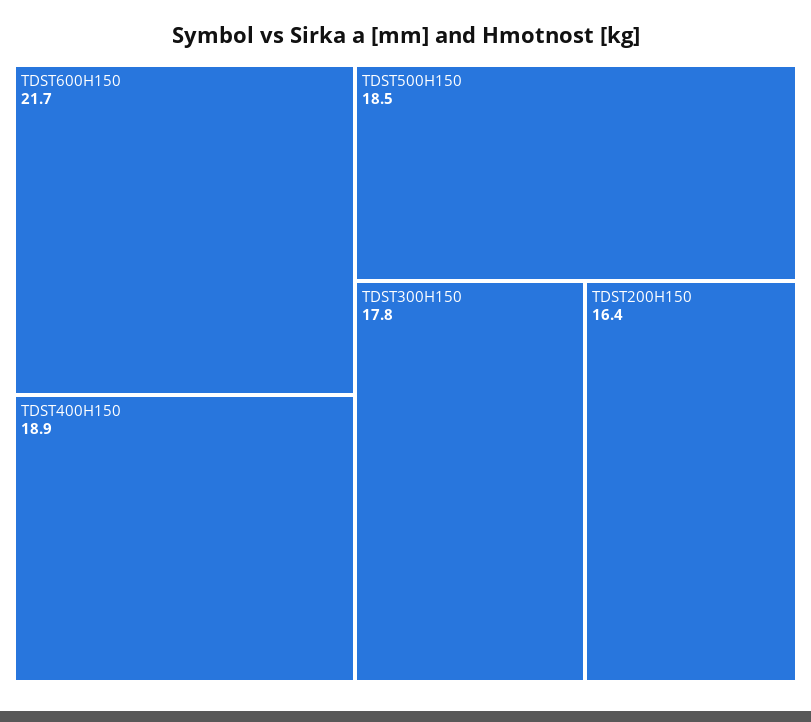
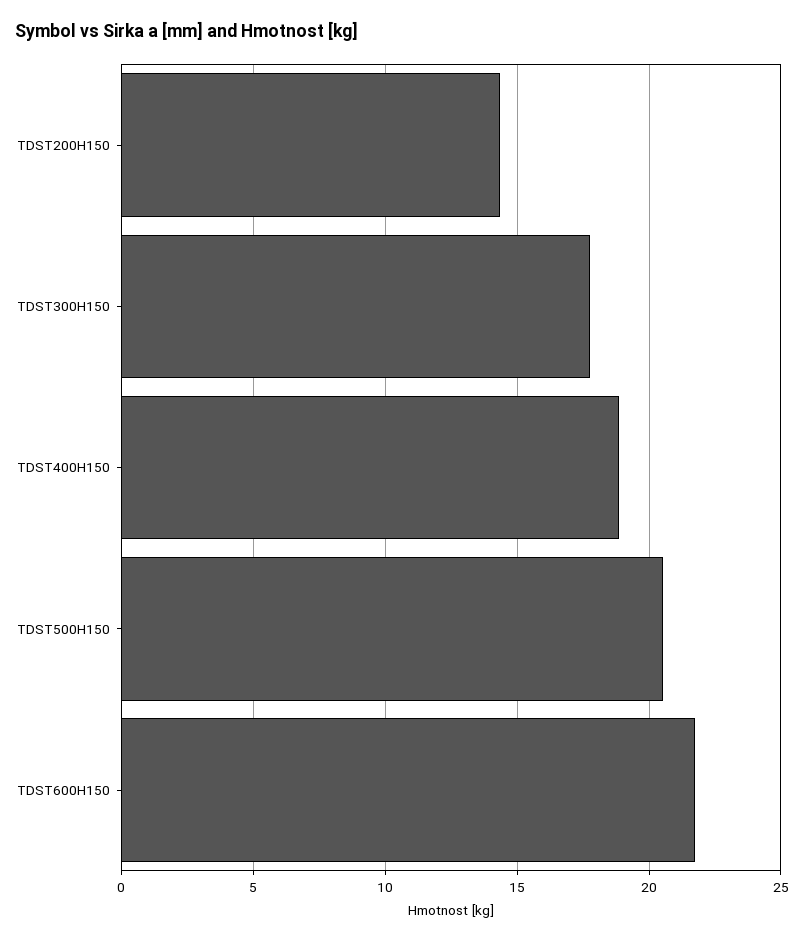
TDST500H150: 18.5 -> 20.5
TDST200H150: 16.4 -> 14.5

